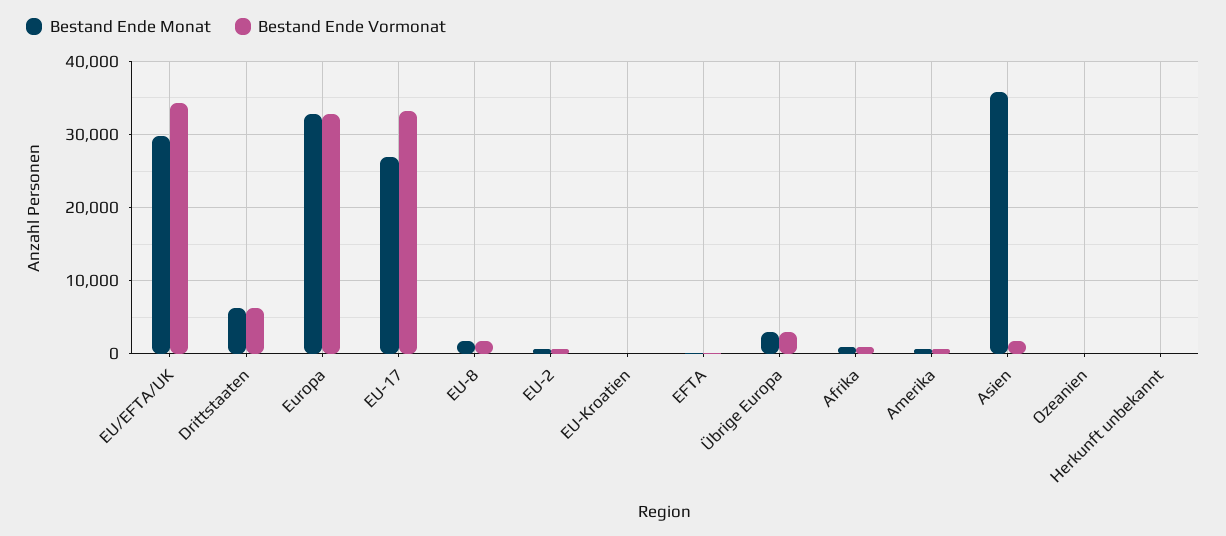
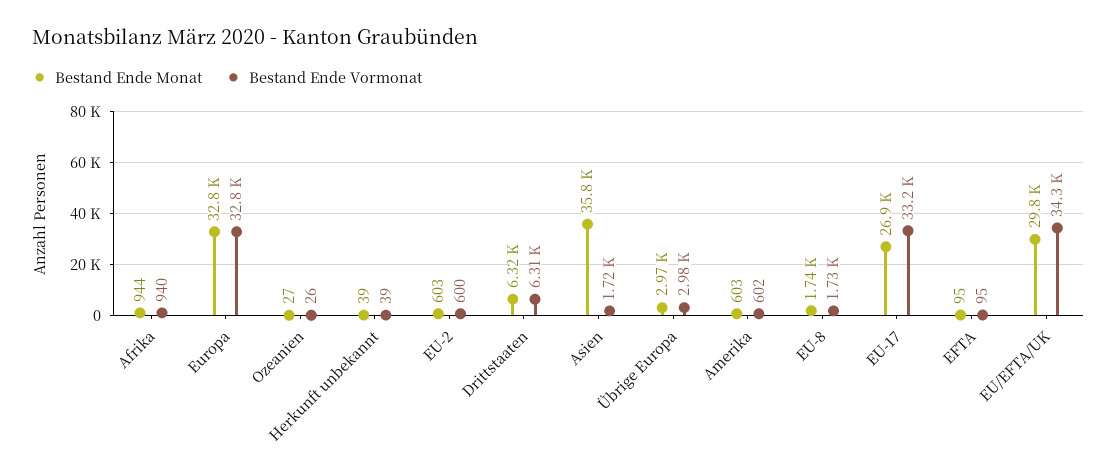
Bestand Ende Monat, EU-Kroatien: 0 -> none
Bestand Ende Vormonat, EU-Kroatien: 0 -> none

